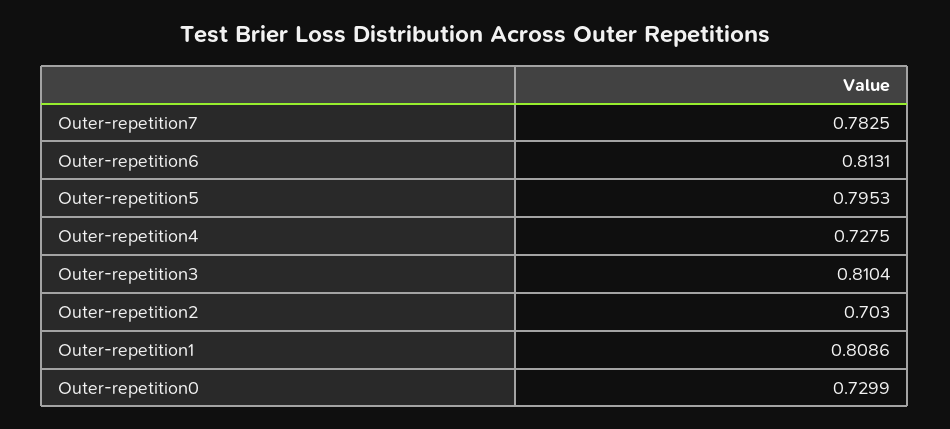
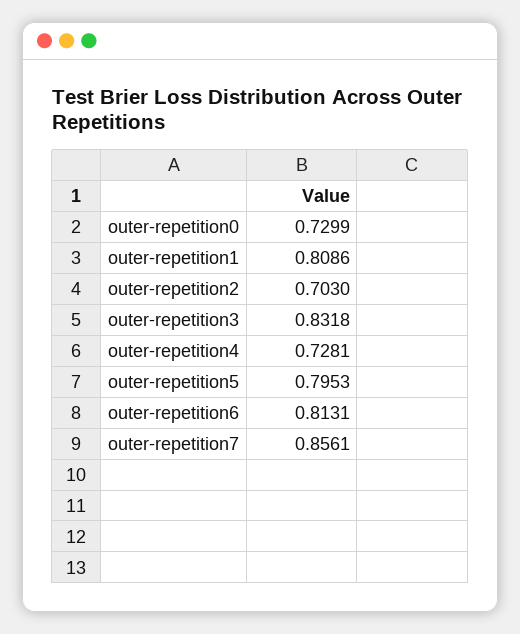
Outer-repetition7: 0.7825 -> 0.8561
Outer-repetition4: 0.7275 -> 0.7281
Outer-repetition3: 0.8104 -> 0.8318

